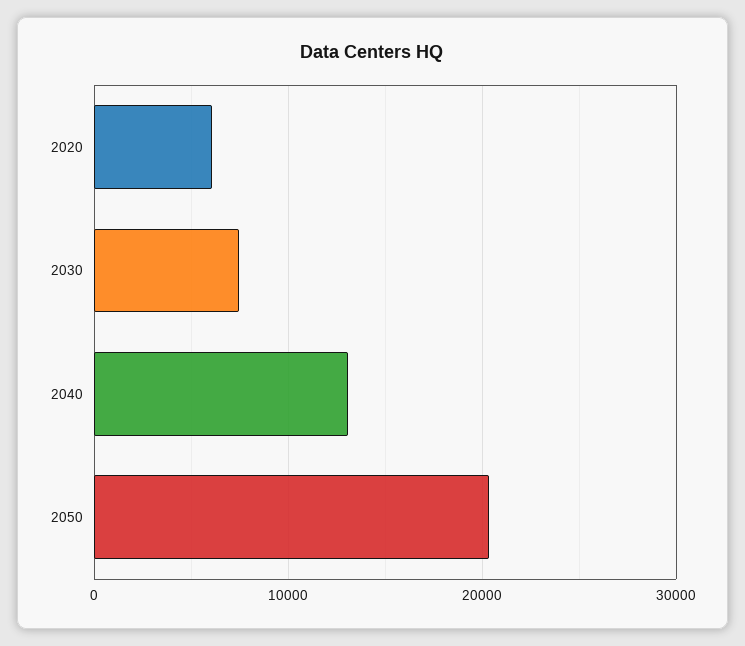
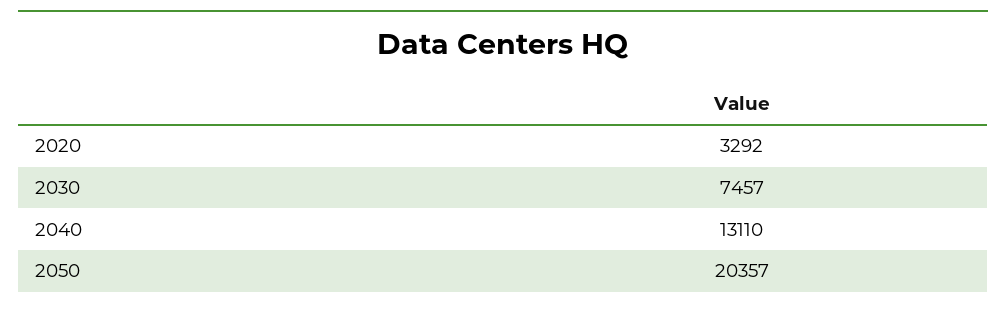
2020: 6000 -> 3292

